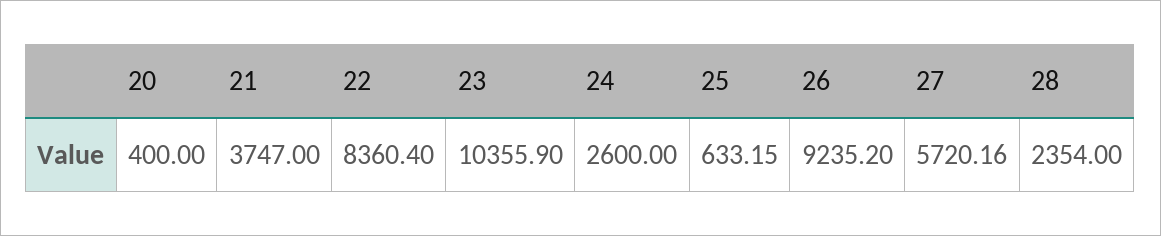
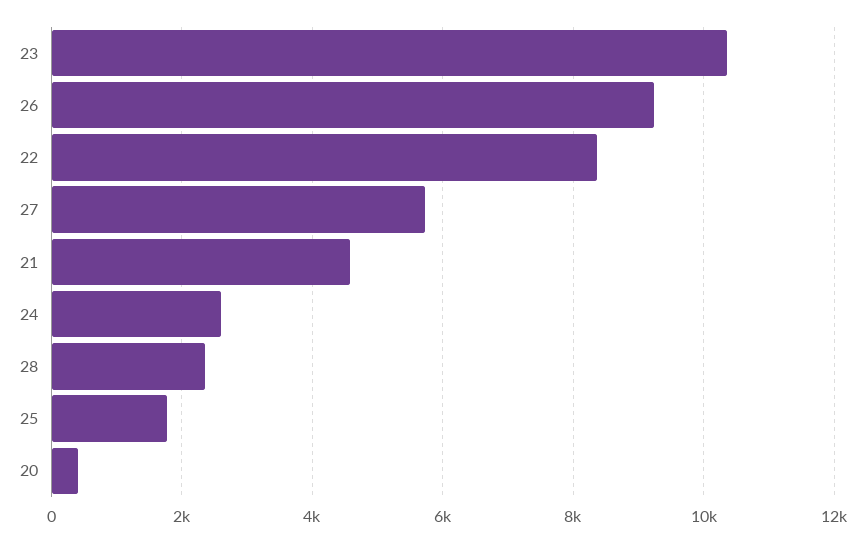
21: 3747 -> 4600
25: 633.15 -> 1800

